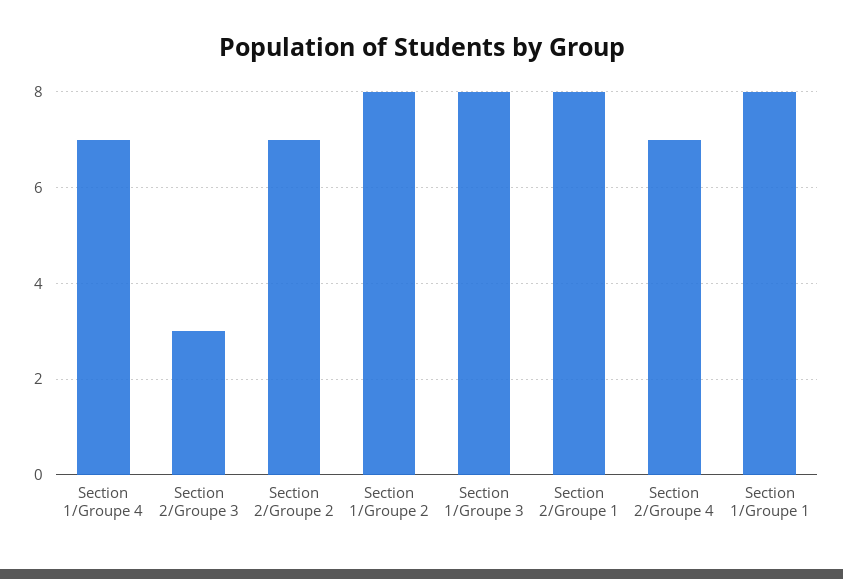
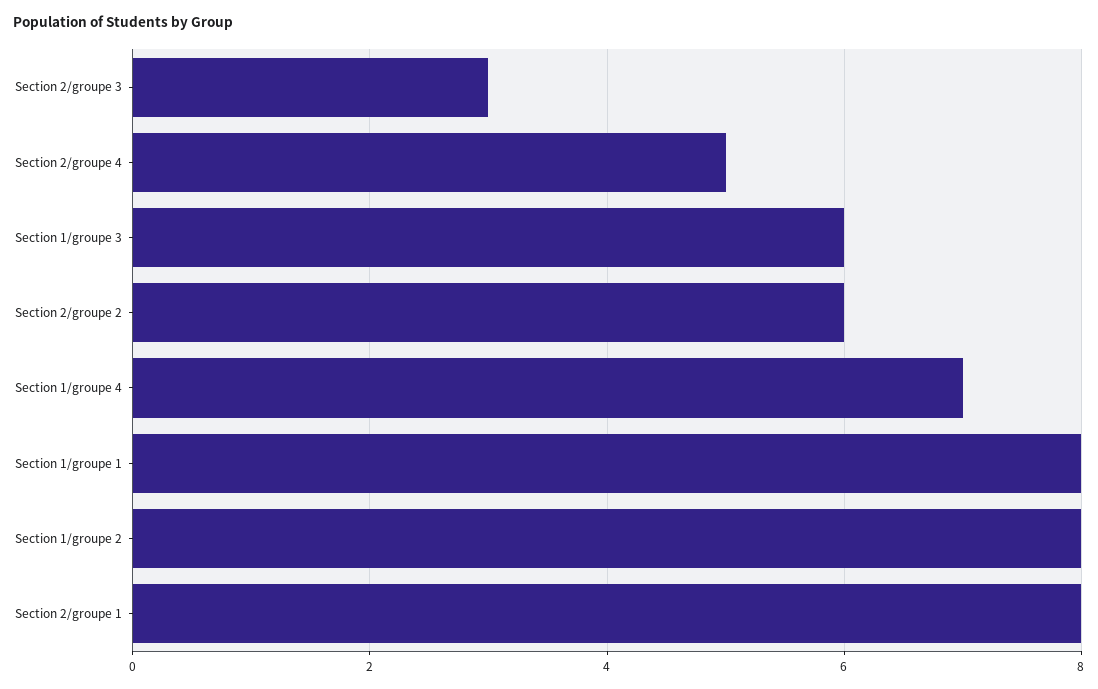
Section 2/Groupe 2: 7 -> 6
Section 1/Groupe 3: 8 -> 6
Section 2/Groupe 4: 7 -> 5

